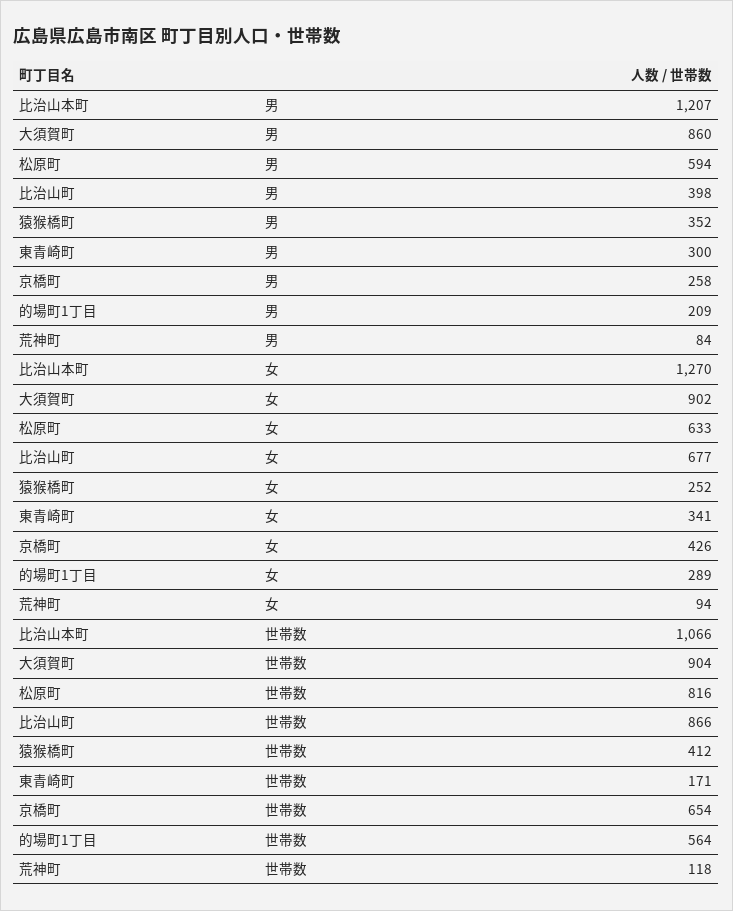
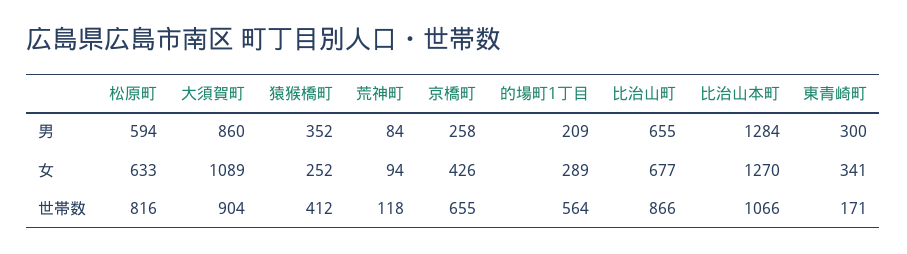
比治山本町, 男: 1207 -> 1284
比治山町, 男: 398 -> 655
大須賀町, 女: 902 -> 1089
京橋町, 世帯数: 654 -> 655

